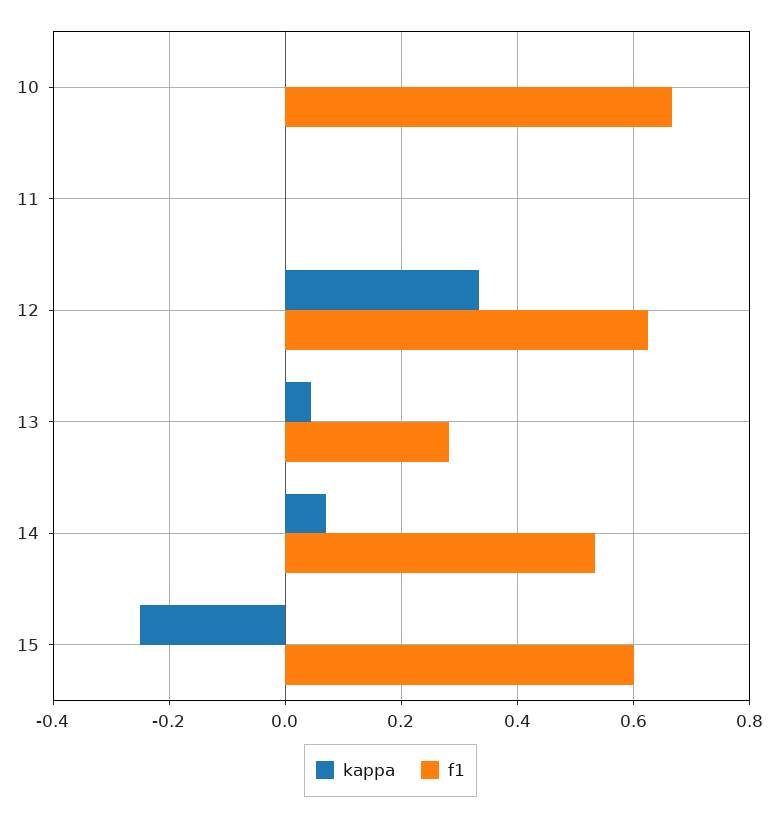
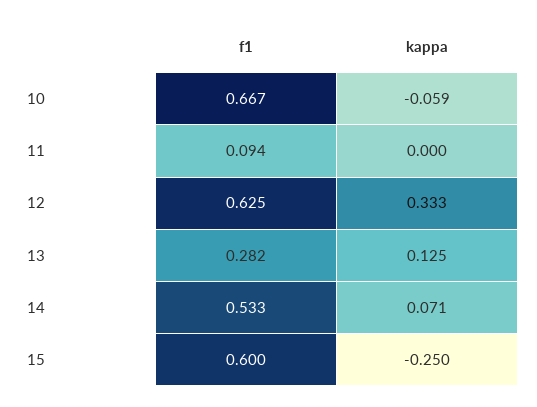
kappa, 10: 0 -> -0.059
f1, 11: 0 -> 0.094
kappa, 13: 0.04 -> 0.125

